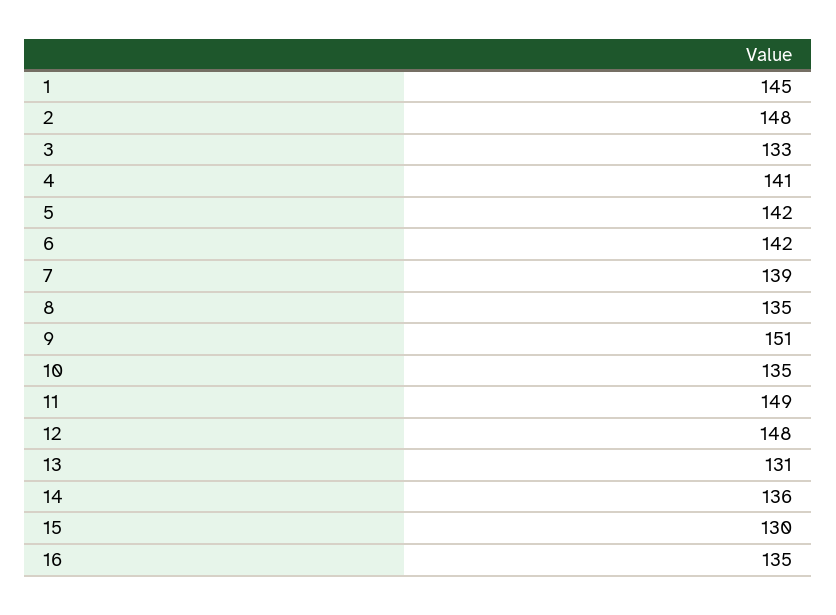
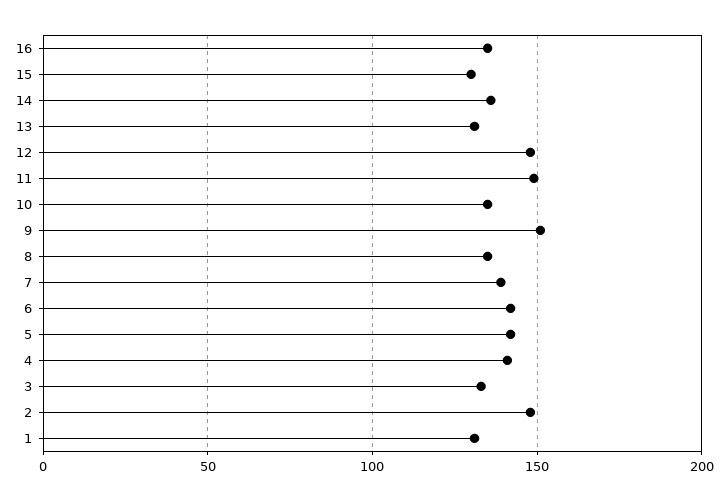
1: 145 -> 130

